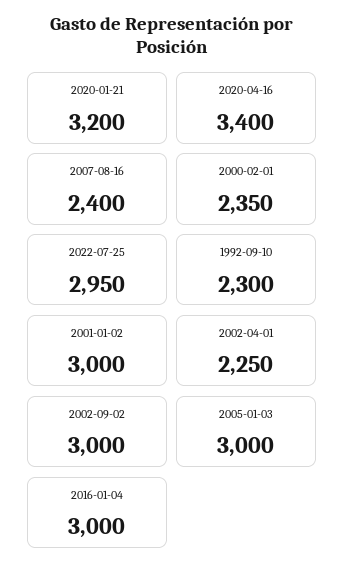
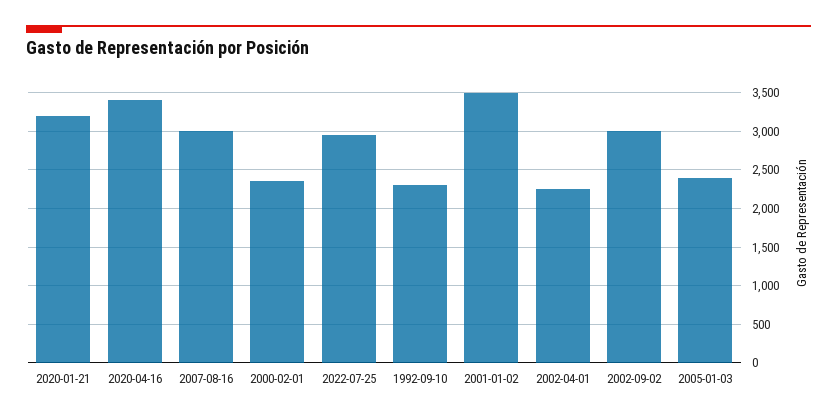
2007-08-16: 2400 -> 3000
2001-01-02: 3000 -> 3500
2005-01-03: 3000 -> 2400
2016-01-04: 3000 -> none

